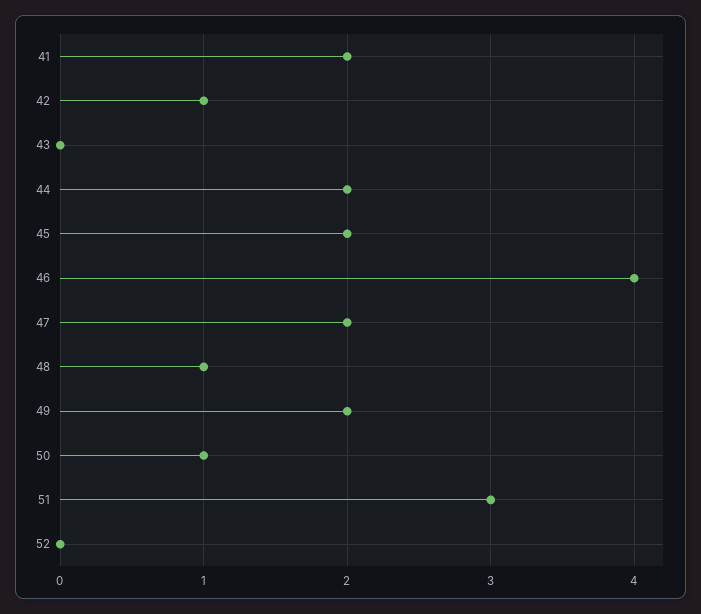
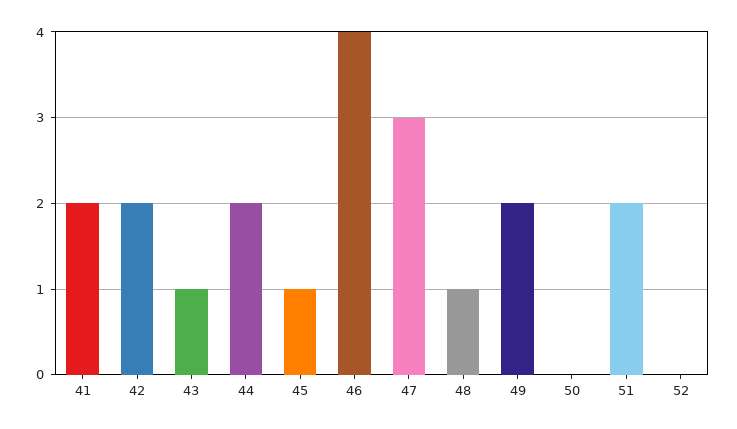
42: 1 -> 2
43: 0 -> 1
45: 2 -> 1
47: 2 -> 3
50: 1 -> 0
51: 3 -> 2

